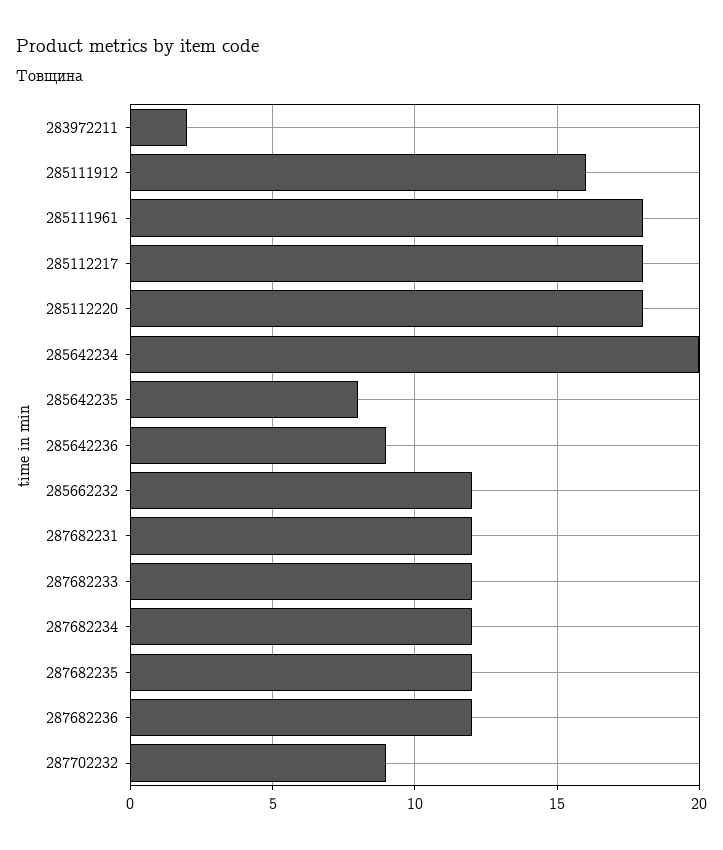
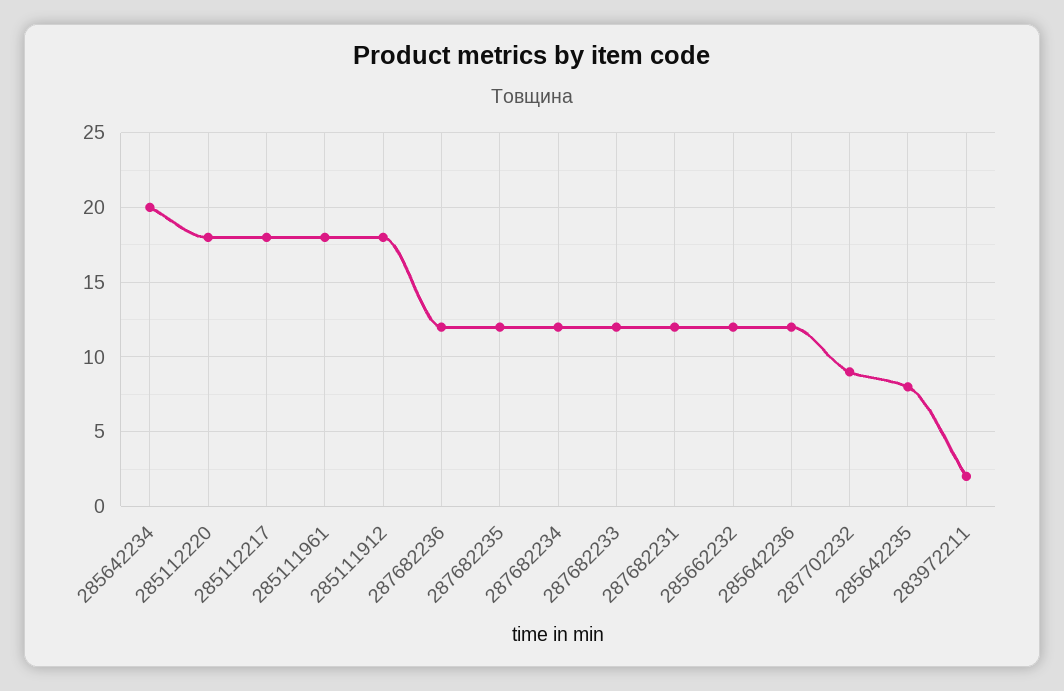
285111912: 16 -> 18
285642236: 9 -> 12

